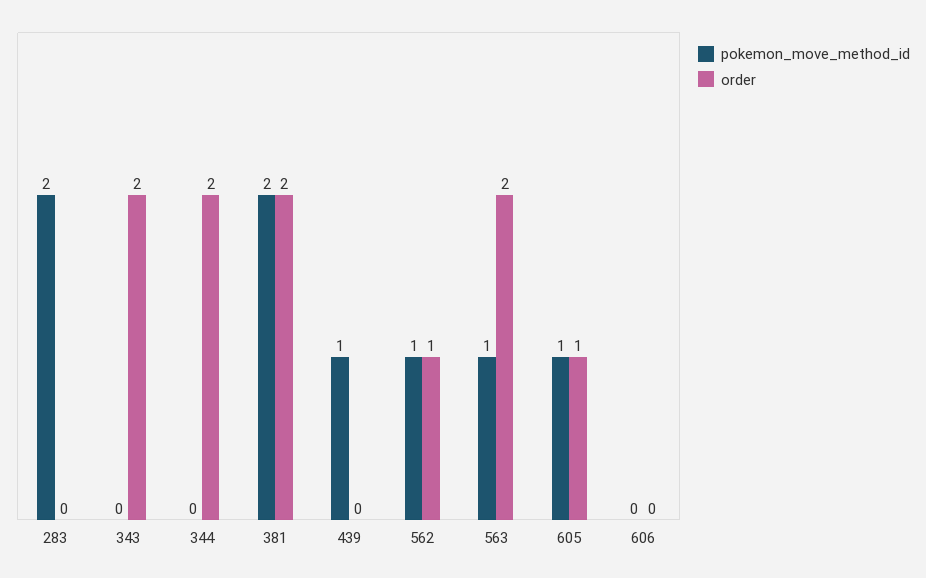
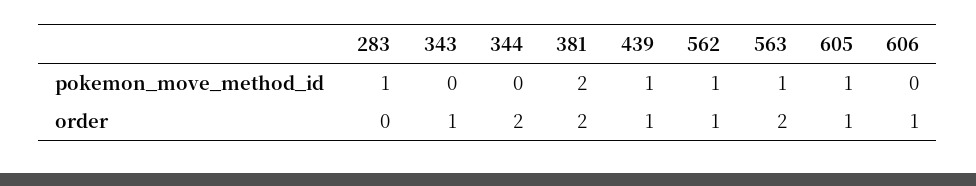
pokemon_move_method_id, 283: 2 -> 1
order, 343: 2 -> 1
order, 439: 0 -> 1
order, 606: 0 -> 1

